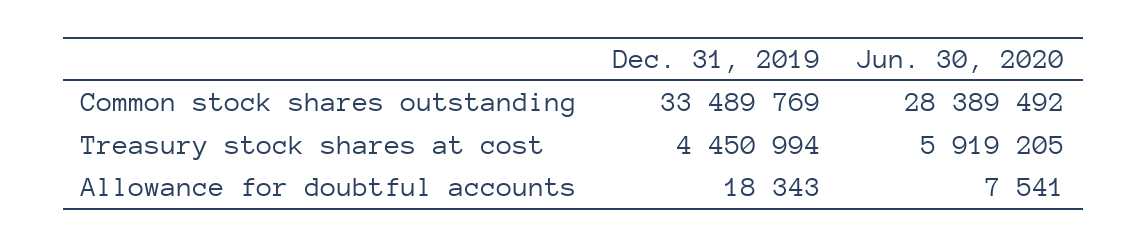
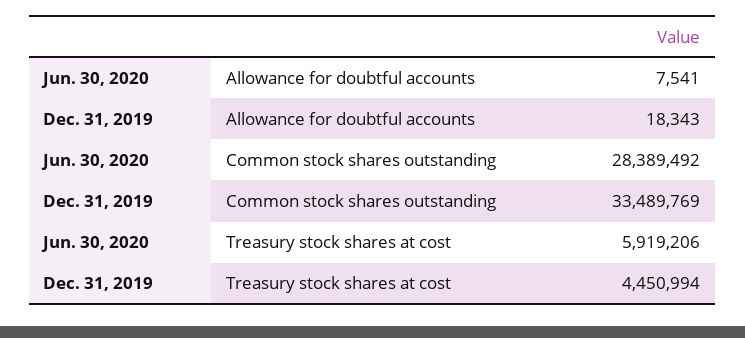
Jun. 30, 2020, Treasury stock shares at cost: 5919205 -> 5919206

